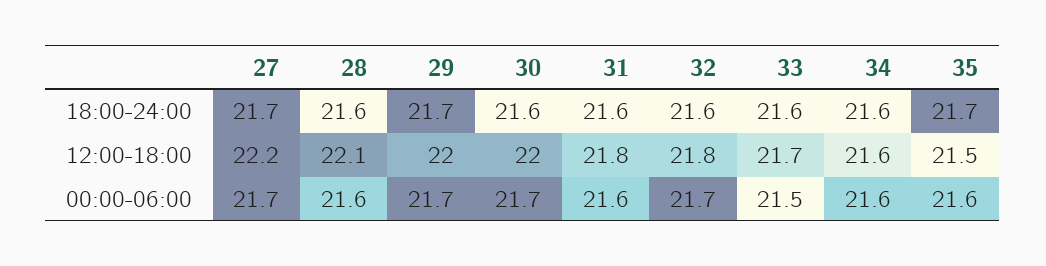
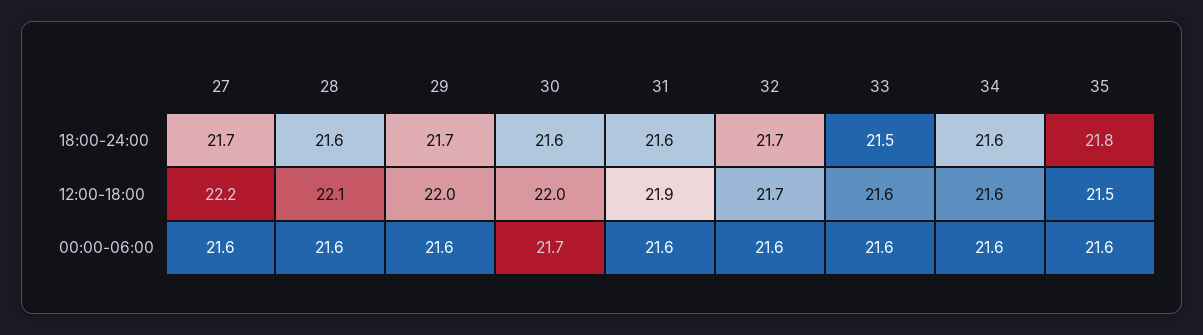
32, 18:00-24:00: 21.6 -> 21.7
33, 18:00-24:00: 21.6 -> 21.5
35, 18:00-24:00: 21.7 -> 21.8
31, 12:00-18:00: 21.8 -> 21.9
32, 12:00-18:00: 21.8 -> 21.7
33, 12:00-18:00: 21.7 -> 21.6
27, 00:00-06:00: 21.7 -> 21.6
29, 00:00-06:00: 21.7 -> 21.6
32, 00:00-06:00: 21.7 -> 21.6
33, 00:00-06:00: 21.5 -> 21.6

